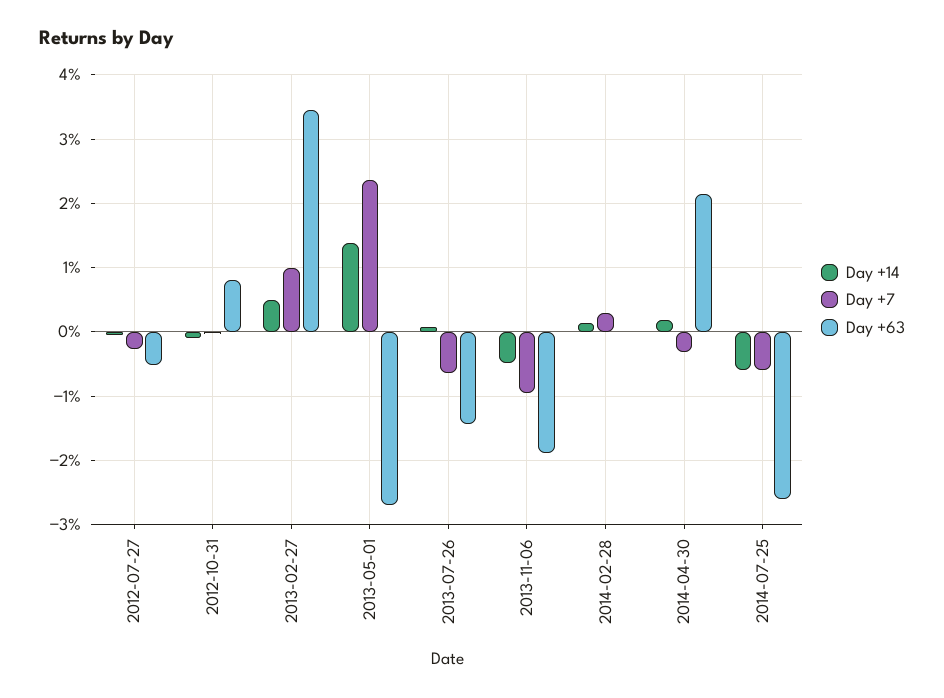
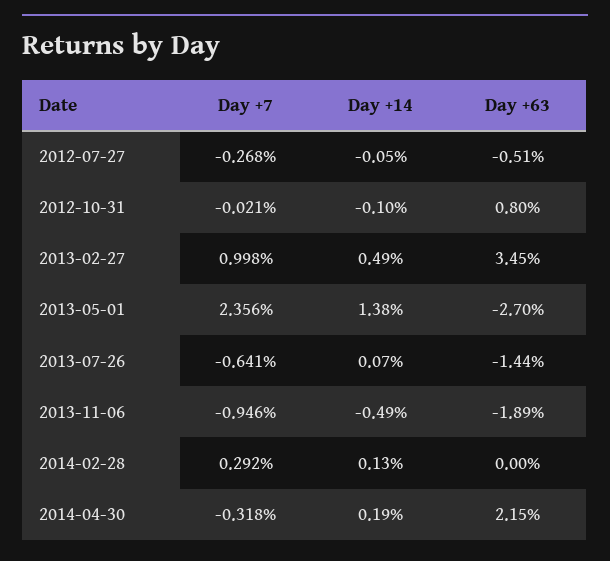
Day +14, 2014-07-25: -0.6 -> none
Day +7, 2014-07-25: -0.6 -> none
Day +63, 2014-07-25: -2.6 -> none

